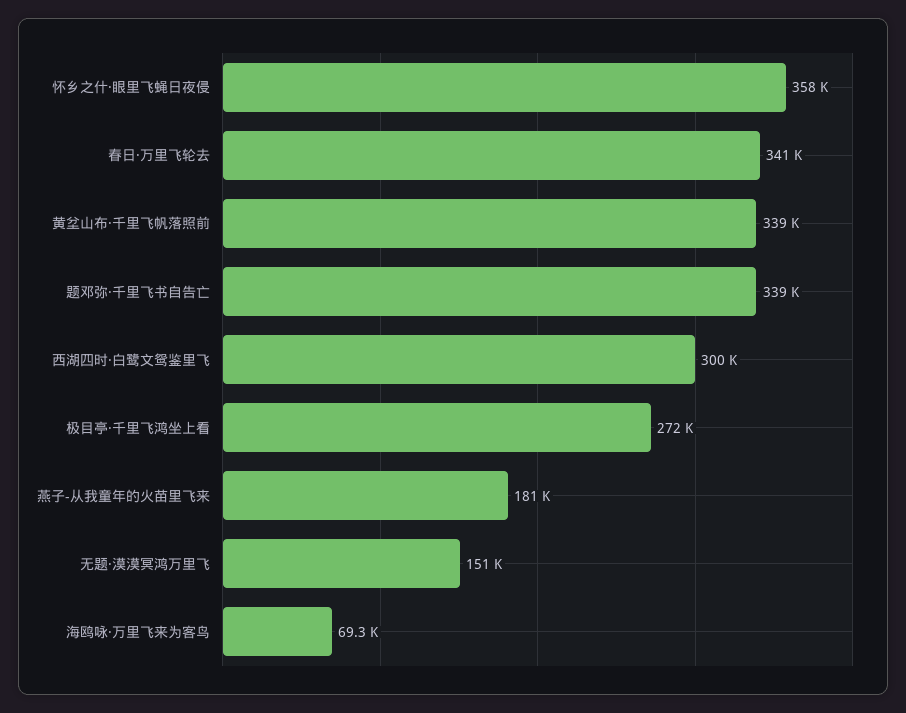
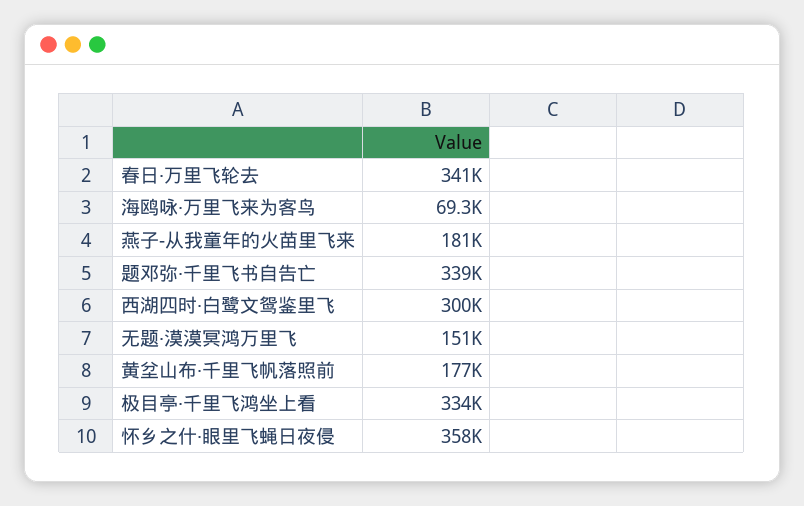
黄坌山布·千里飞帆落照前: 339000 -> 177000
极目亭·千里飞鸿坐上看: 272000 -> 334000

